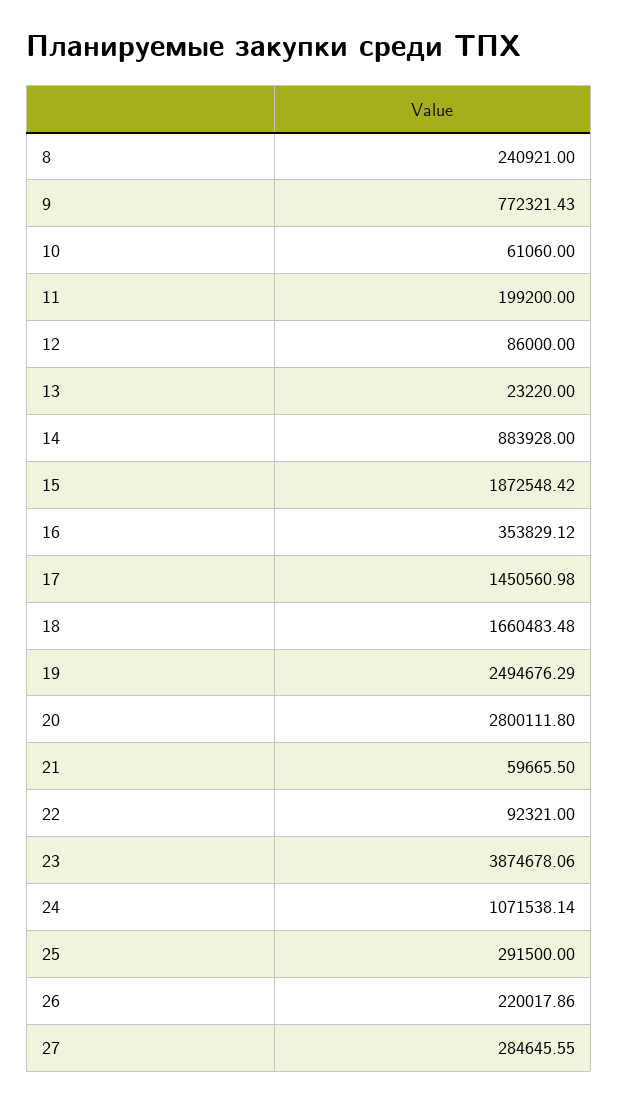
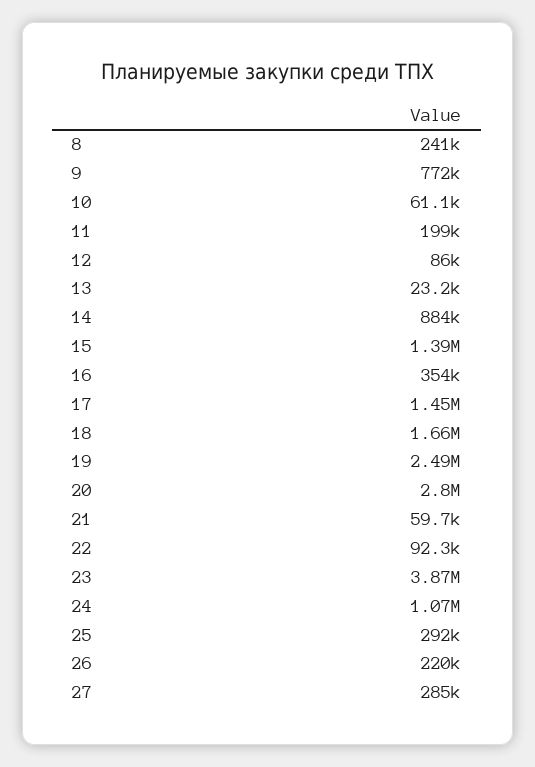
15: 1872548.42 -> 1390000

